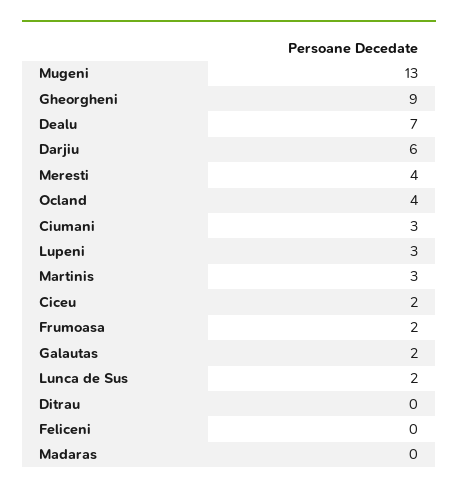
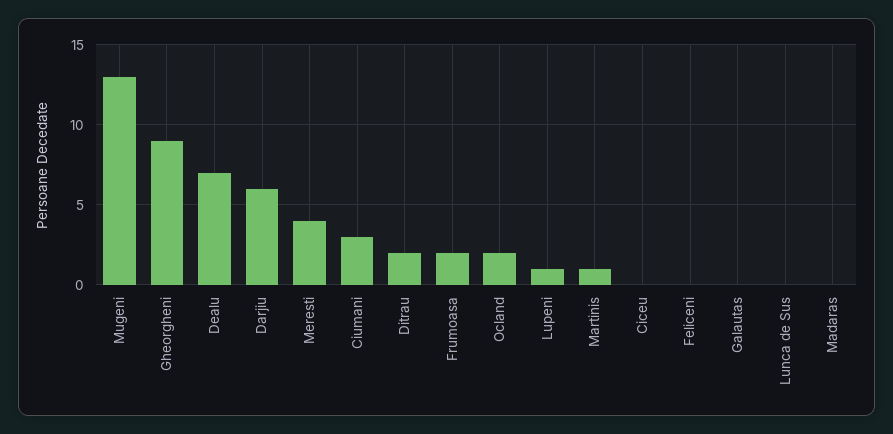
Ocland: 4 -> 2
Lupeni: 3 -> 1
Martinis: 3 -> 1
Ciceu: 2 -> 0
Galautas: 2 -> 0
Lunca de Sus: 2 -> 0
Ditrau: 0 -> 2

